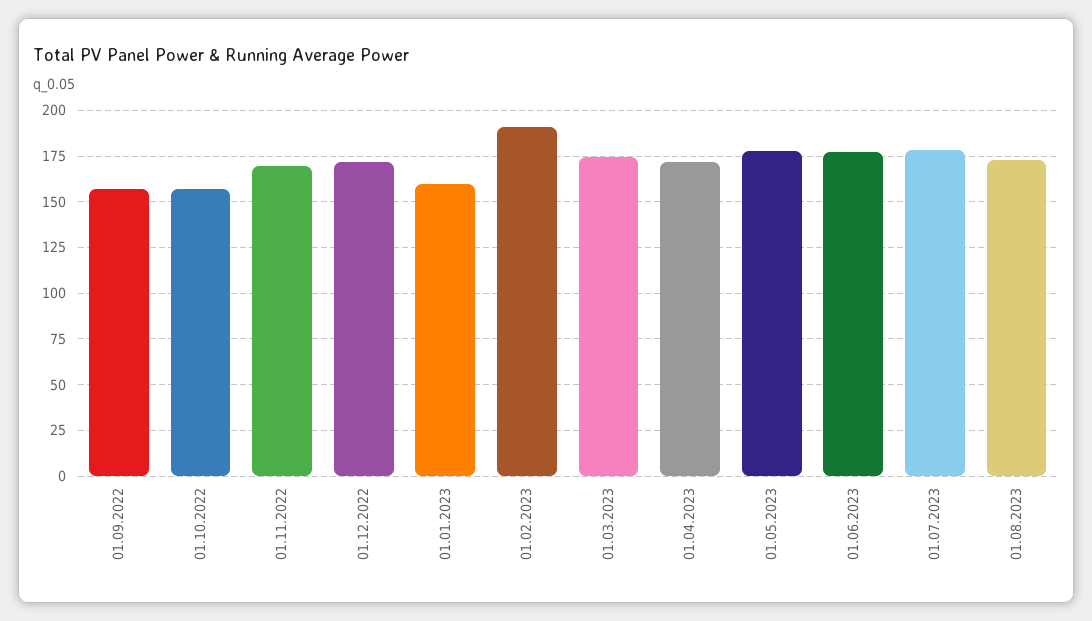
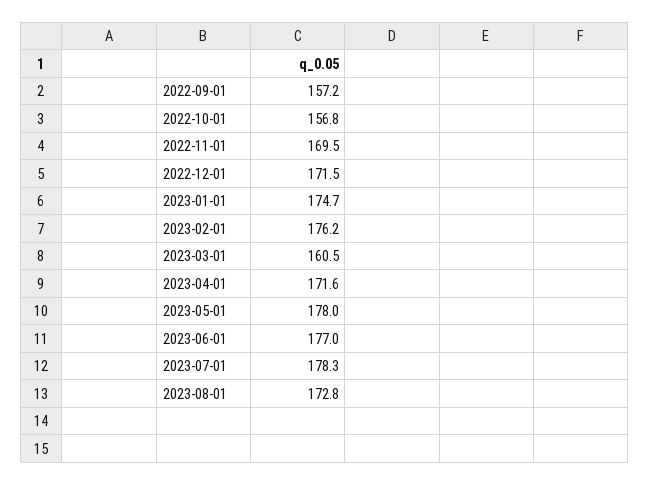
01.01.2023: 160 -> 174.7
01.02.2023: 190 -> 176.2
01.03.2023: 175 -> 160.5

